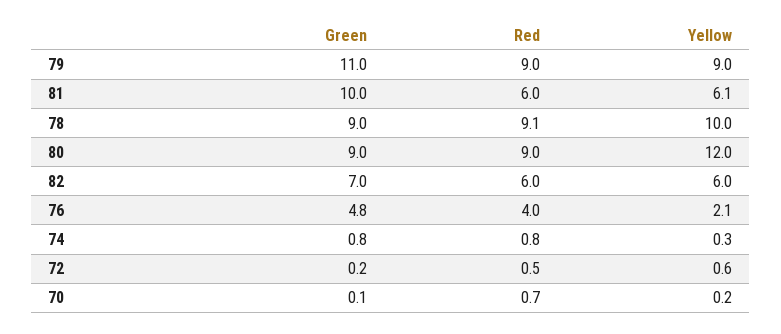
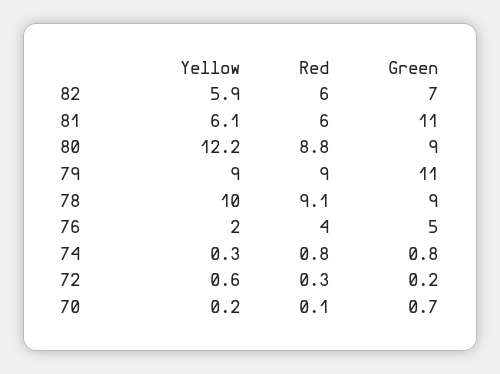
Green, 81: 10 -> 11
Red, 80: 9 -> 8.8
Yellow, 80: 12 -> 12.2
Yellow, 82: 6 -> 5.9
Green, 76: 4.8 -> 5
Yellow, 76: 2.1 -> 2
Red, 72: 0.5 -> 0.3
Green, 70: 0.1 -> 0.7
Red, 70: 0.7 -> 0.1

